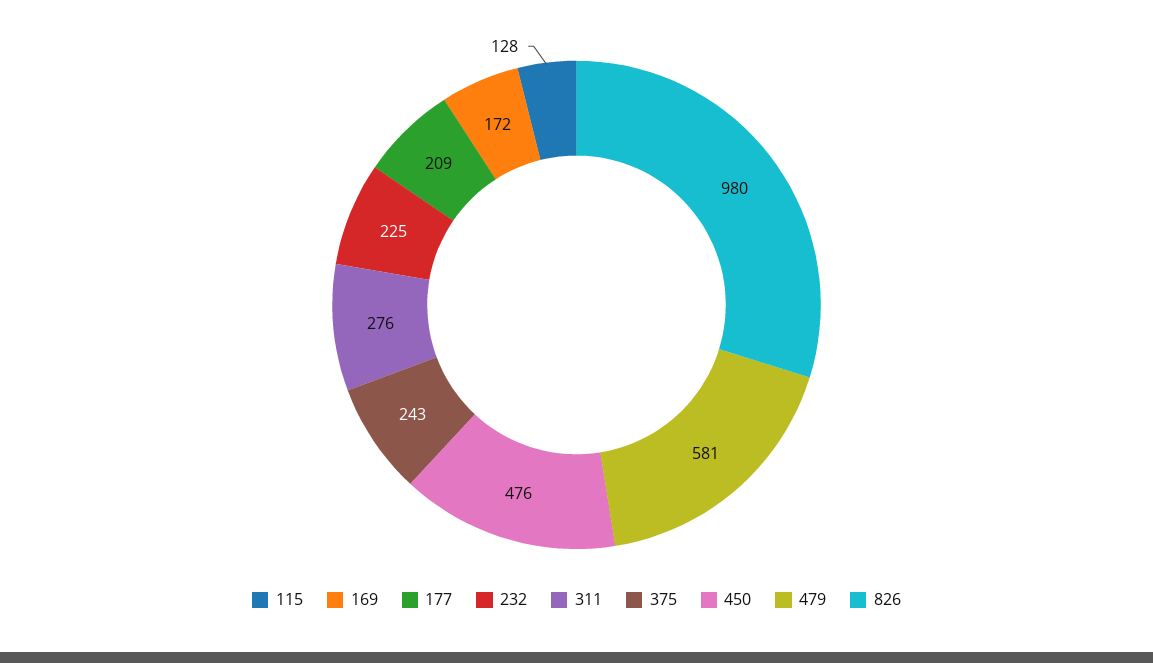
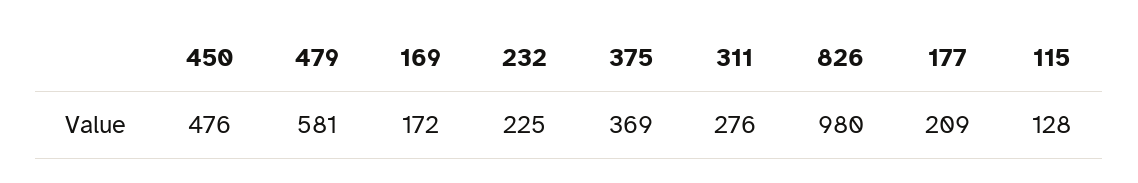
375: 243 -> 369

